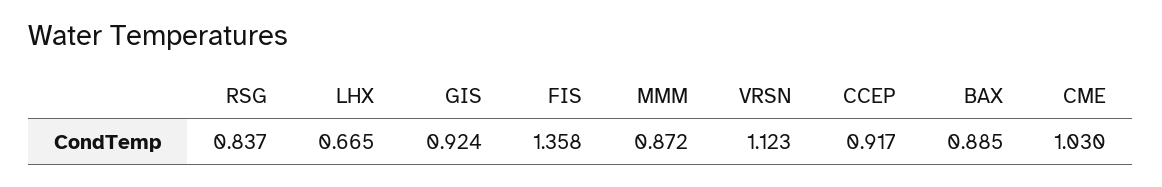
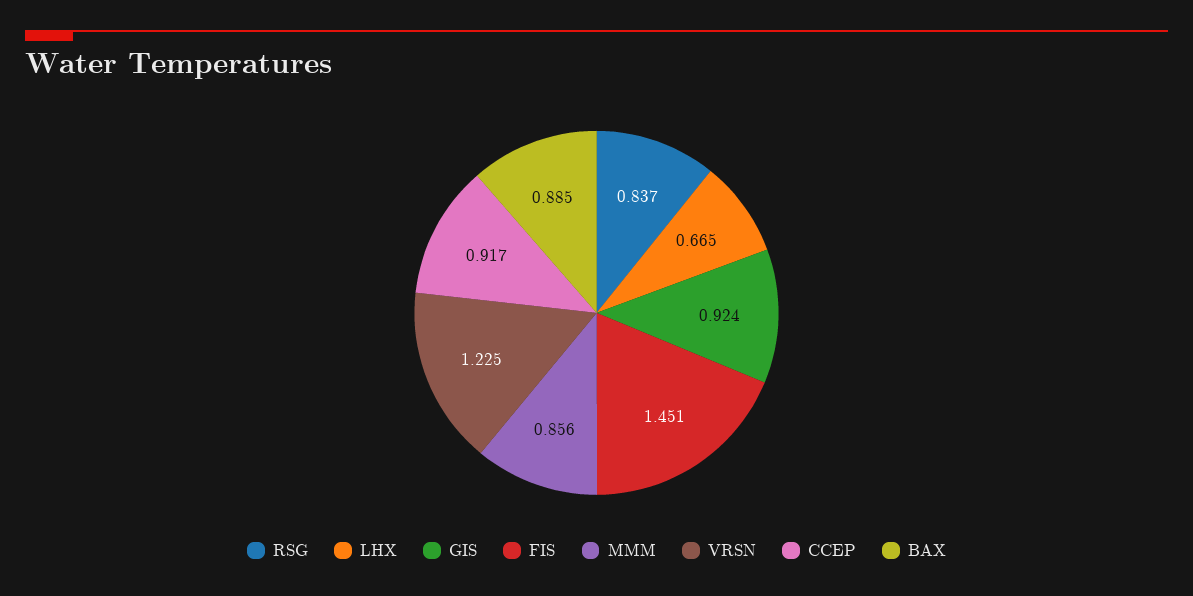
FIS: 1.358 -> 1.451
MMM: 0.872 -> 0.856
VRSN: 1.123 -> 1.225
CME: 1.03 -> none

